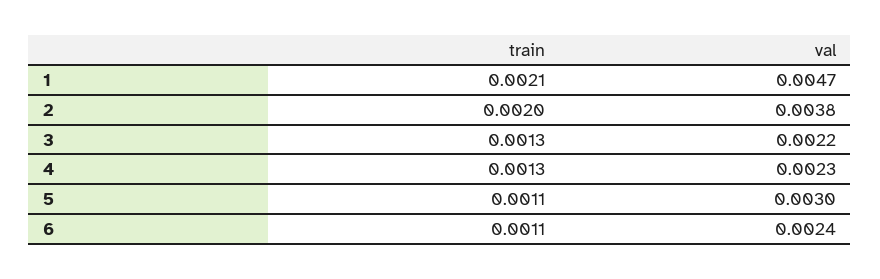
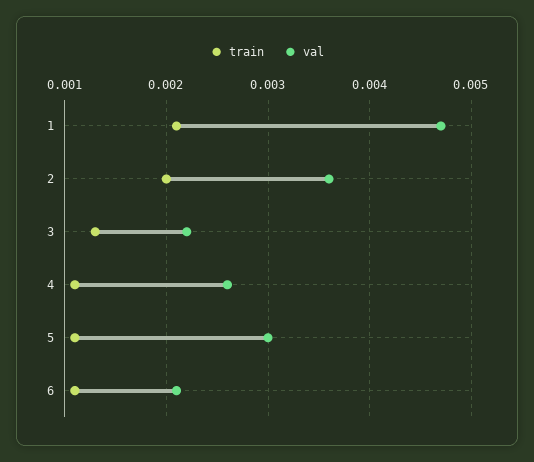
val, 2: 0.0038 -> 0.0036
train, 4: 0.0013 -> 0.0011
val, 4: 0.0023 -> 0.0026
val, 6: 0.0024 -> 0.0021

